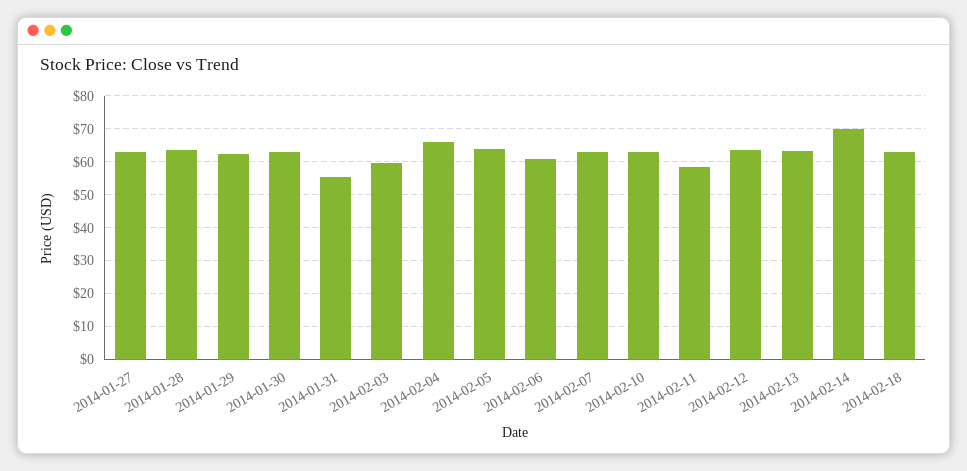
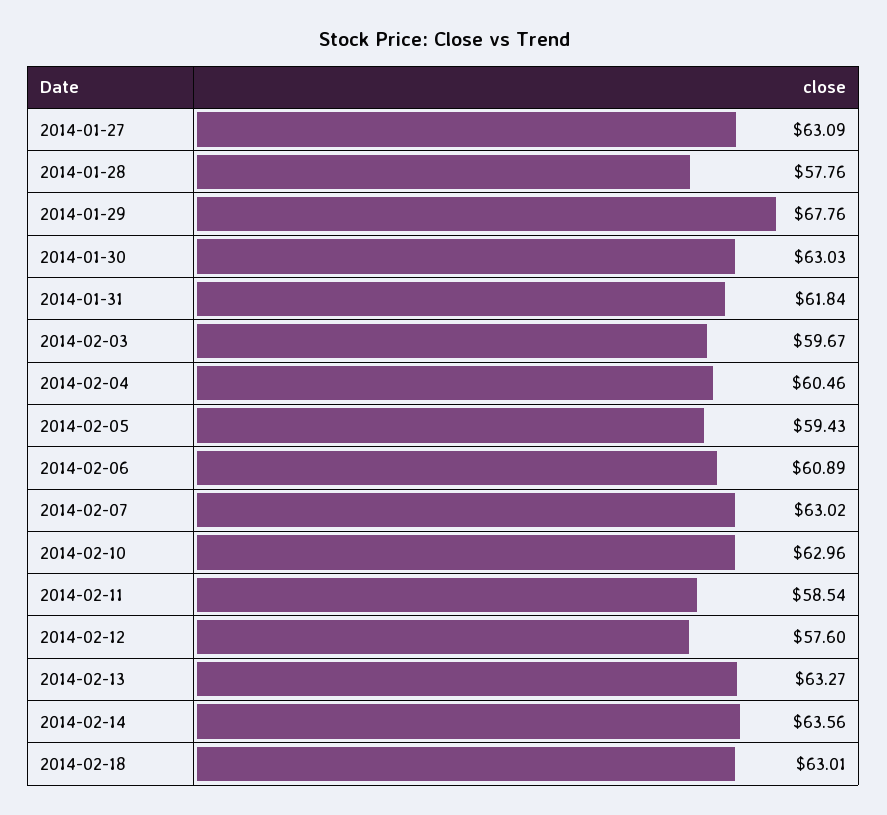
2014-01-28: 64 -> 57.76
2014-01-29: 62 -> 67.76
2014-01-31: 56 -> 61.84
2014-02-04: 66 -> 60.46
2014-02-05: 64 -> 59.43
2014-02-12: 64 -> 57.6
2014-02-14: 70 -> 63.56

